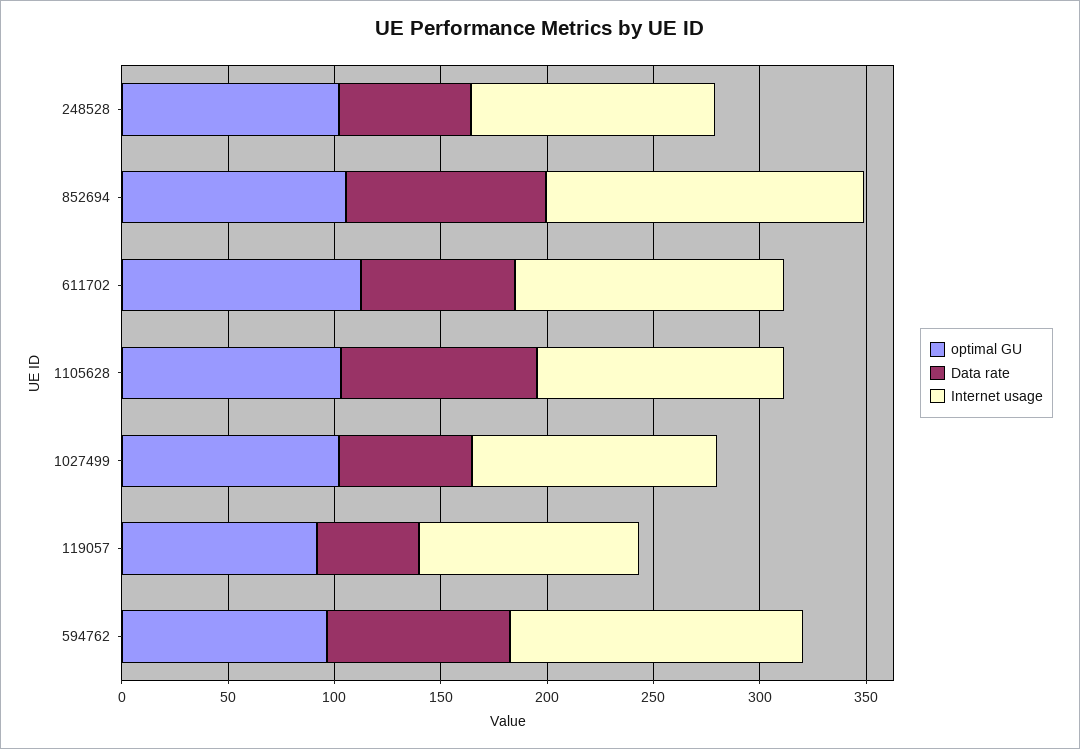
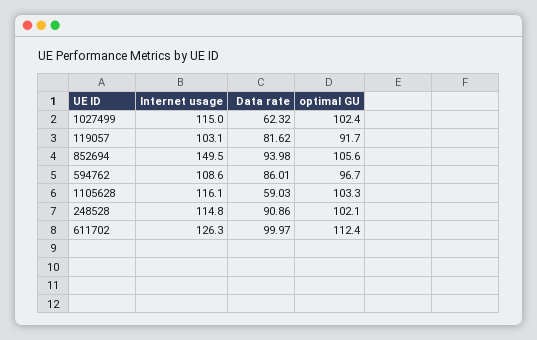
Data rate, 248528: 60 -> 90.86
Data rate, 611702: 70 -> 99.97
Data rate, 1105628: 90 -> 59.03
Data rate, 119057: 50 -> 81.62
Internet usage, 594762: 140 -> 108.6

